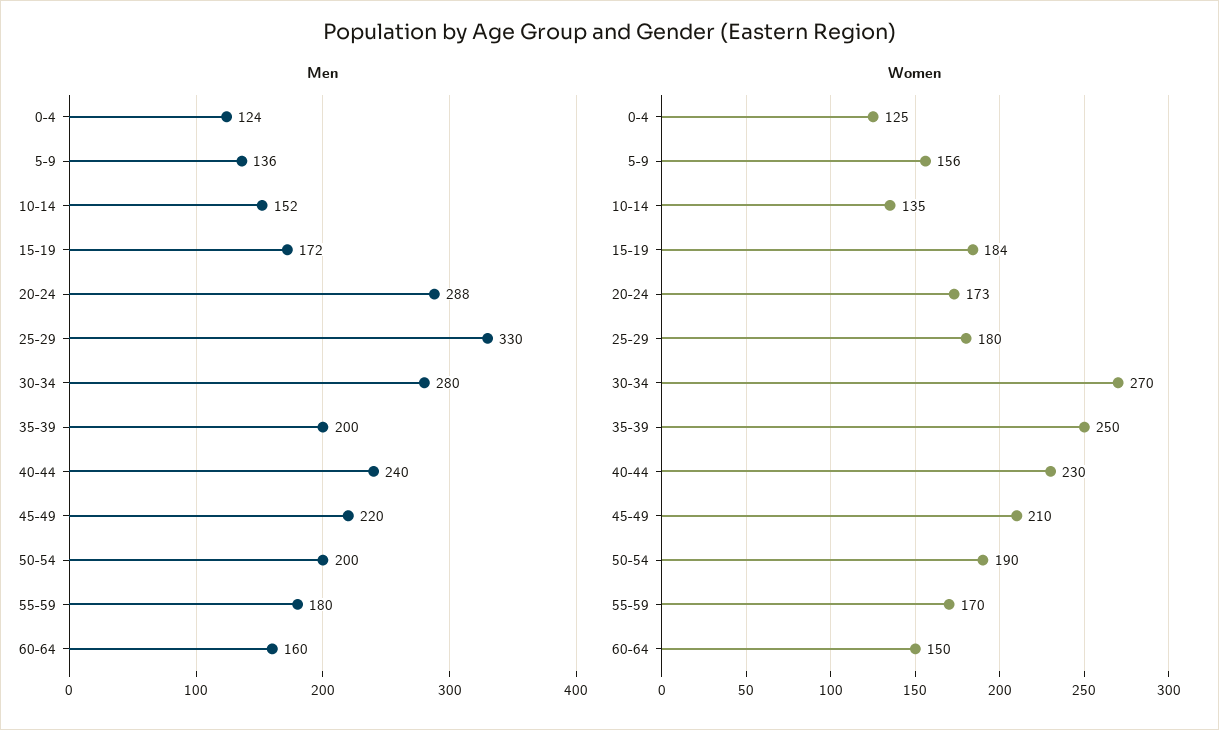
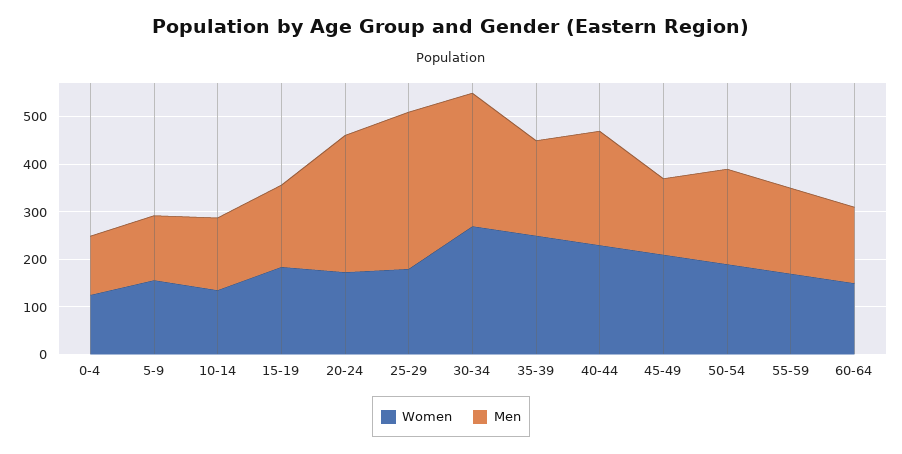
Men, 45-49: 220 -> 160

